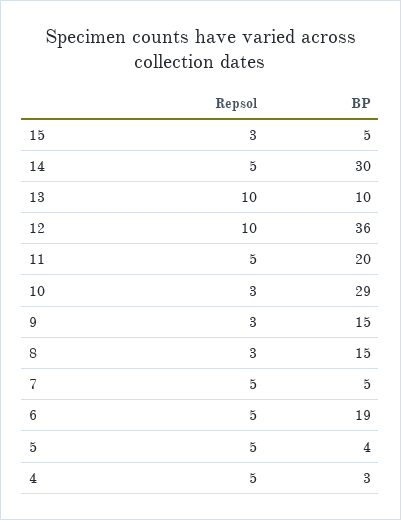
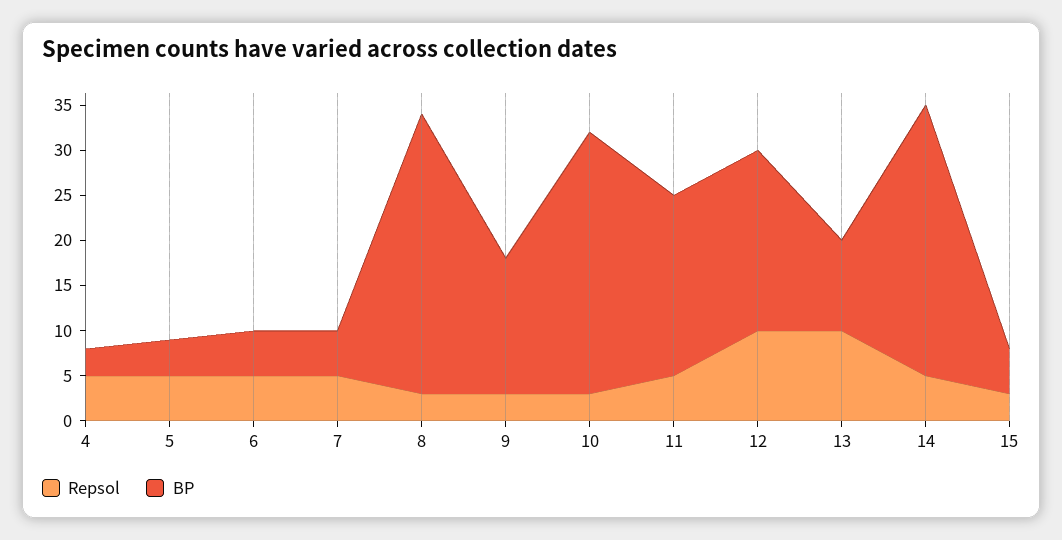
BP, 12: 36 -> 20
BP, 8: 15 -> 31
BP, 6: 19 -> 5

